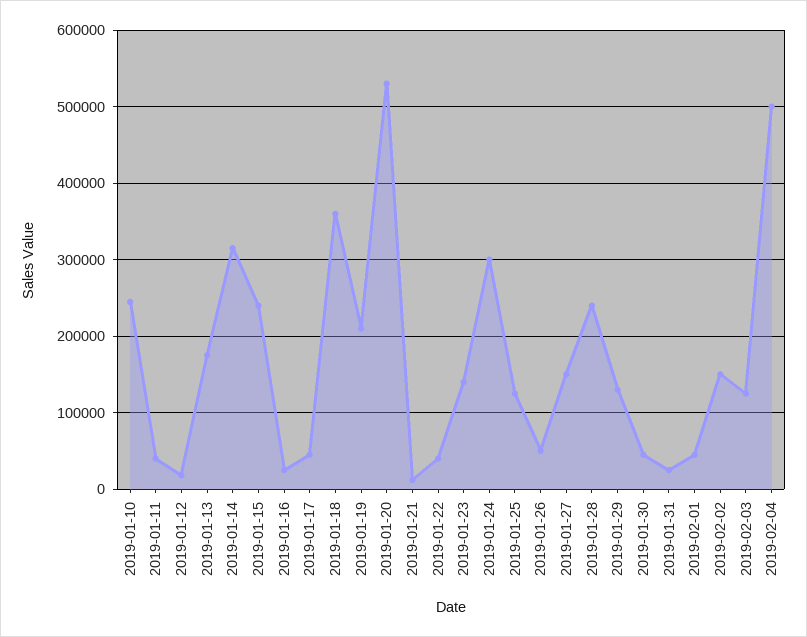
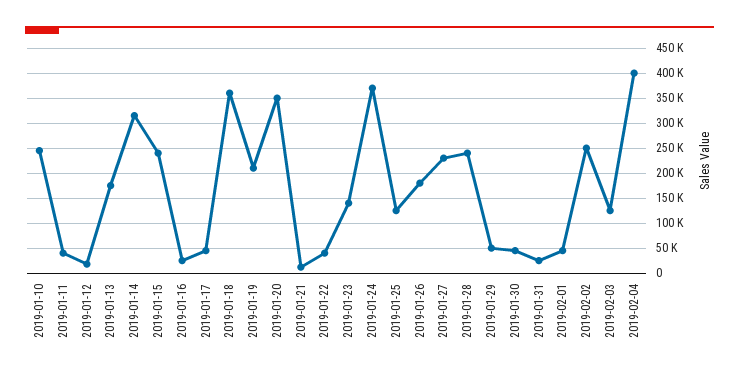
2019-01-20: 530000 -> 350000
2019-01-24: 300000 -> 375000
2019-01-26: 50000 -> 175000
2019-01-27: 150000 -> 225000
2019-01-29: 130000 -> 50000
2019-02-02: 150000 -> 250000
2019-02-04: 500000 -> 400000

